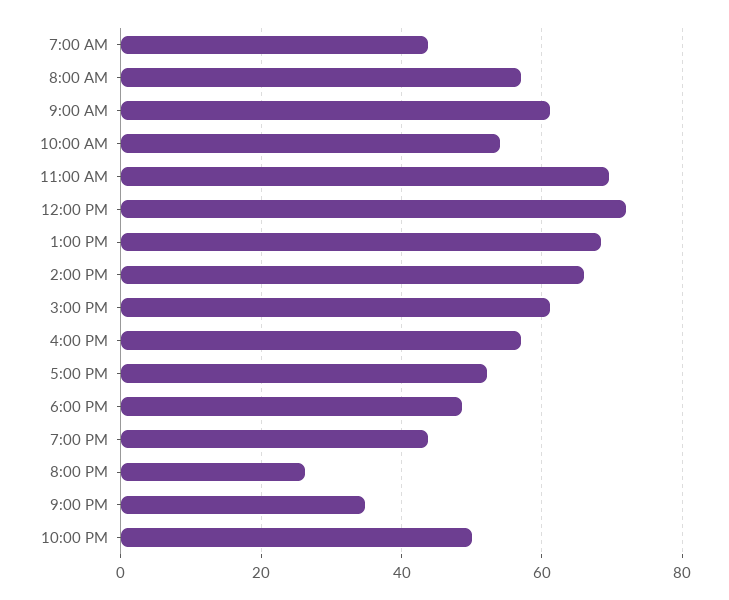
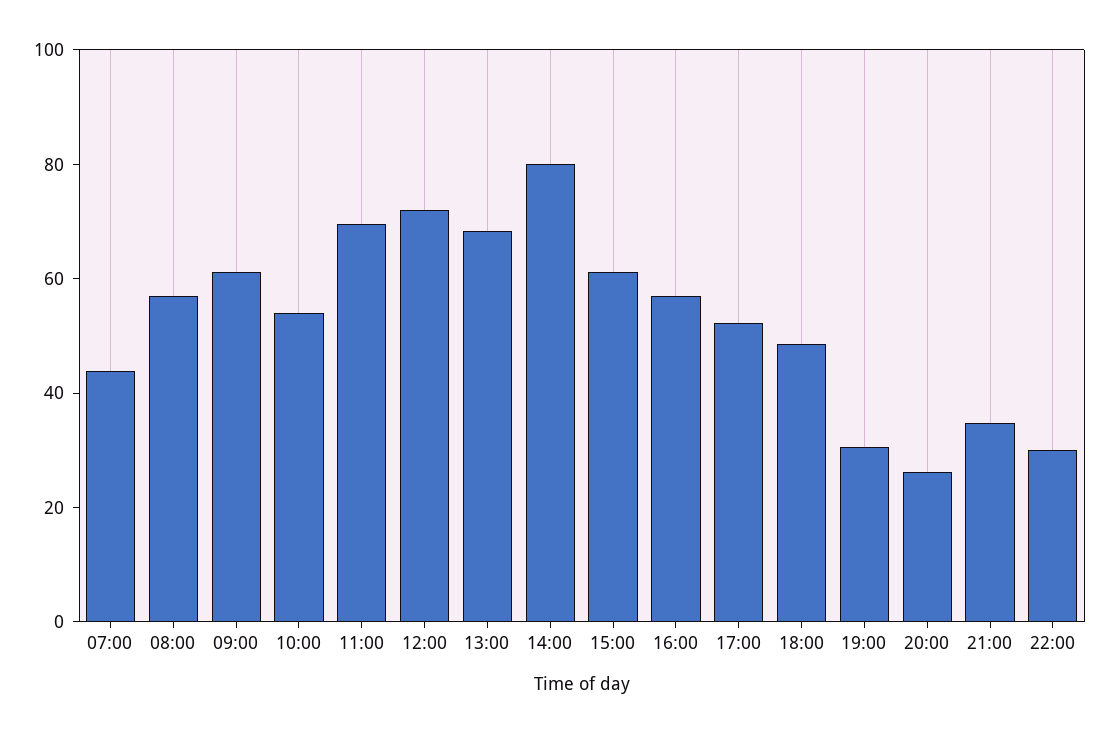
2:00 PM: 66 -> 80
7:00 PM: 44 -> 30
10:00 PM: 50 -> 30

